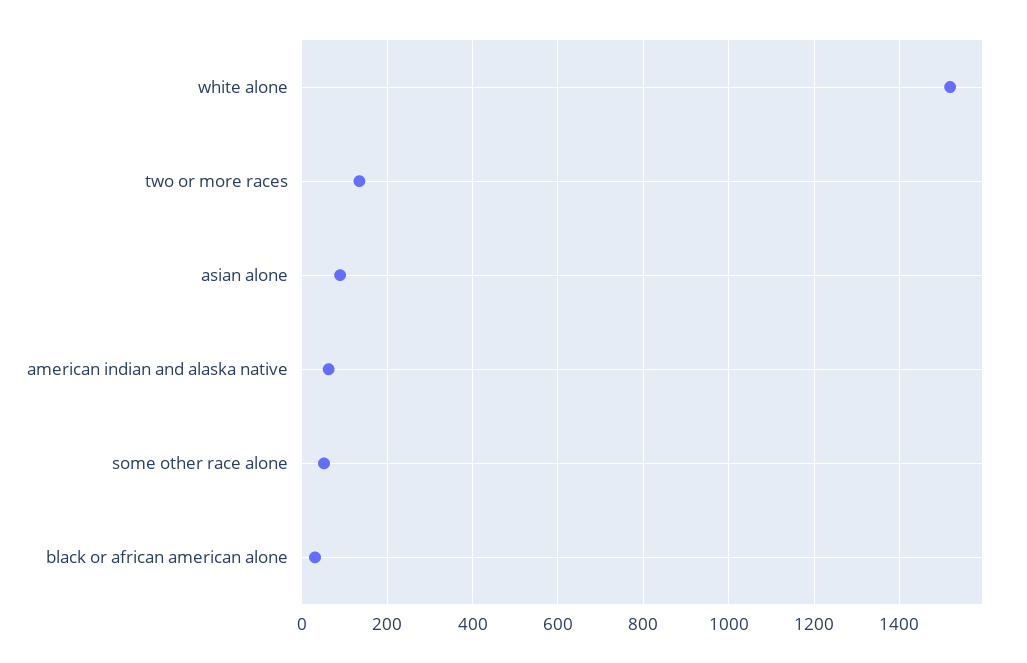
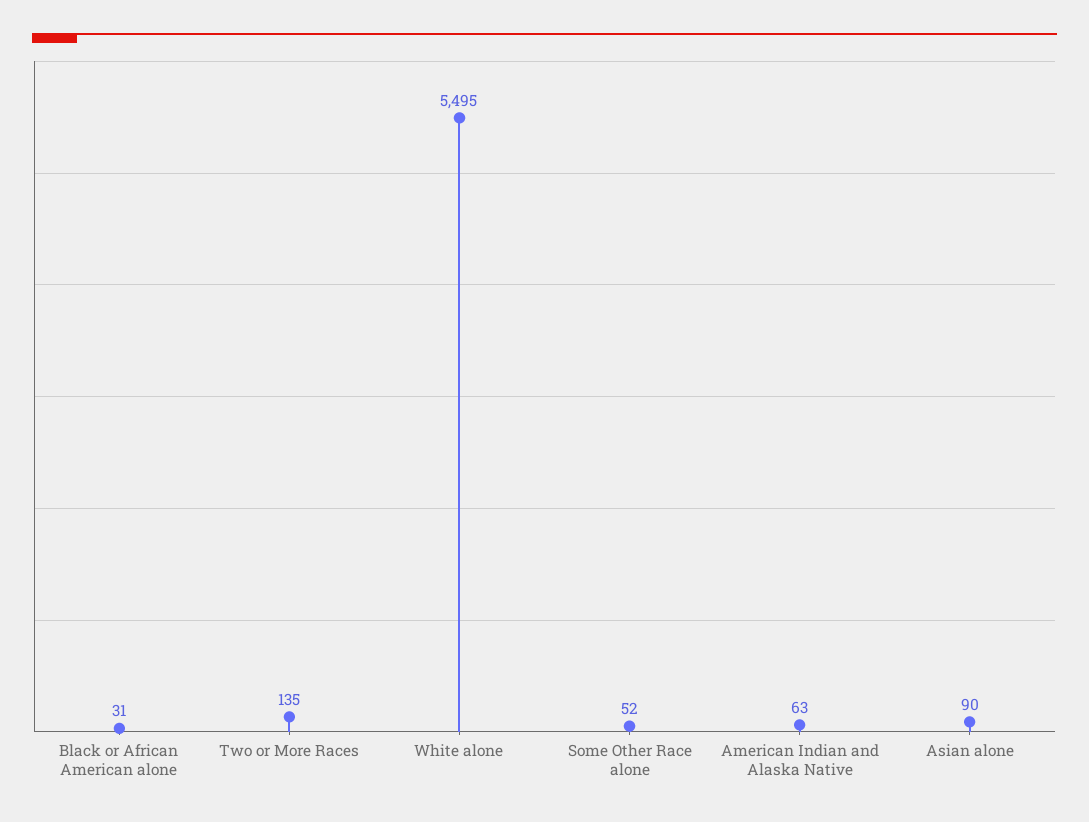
white alone: 1520 -> 5495

